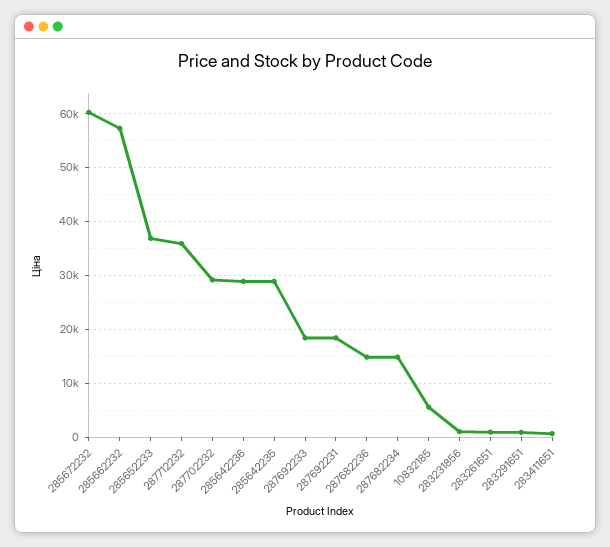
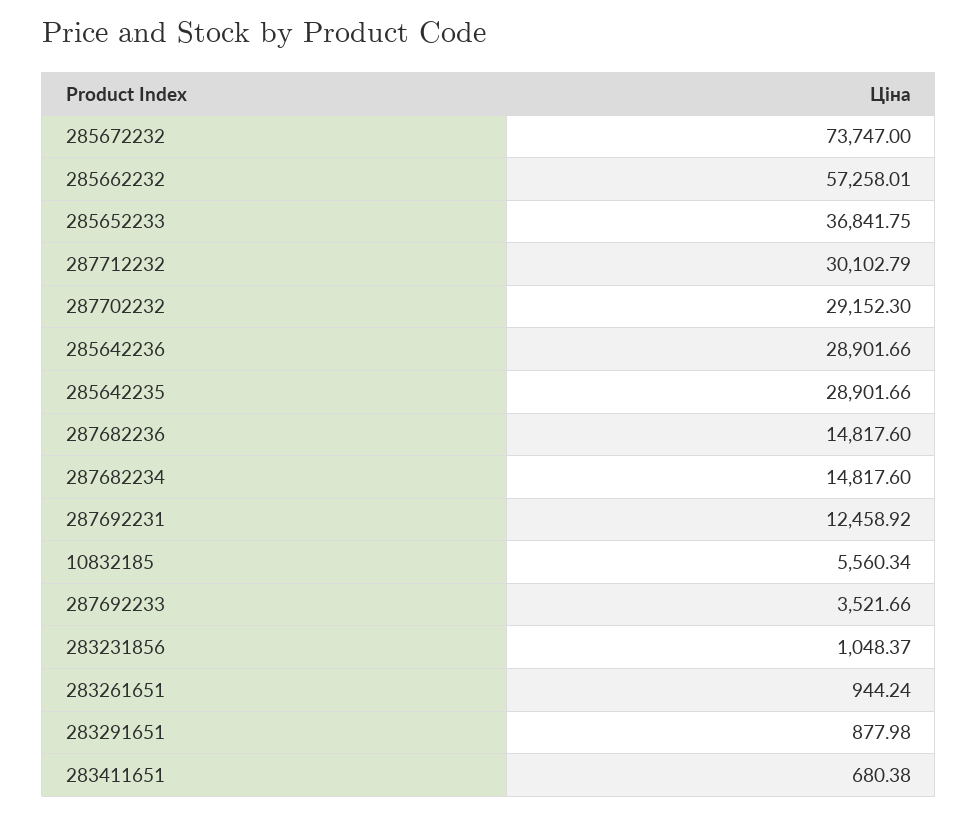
285672232: 60000 -> 73747
287712232: 36000 -> 30102.79
287692233: 18000 -> 3521.66
287692231: 18000 -> 12458.92

